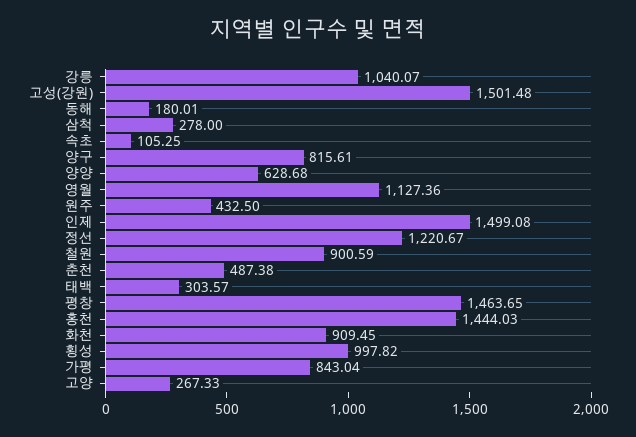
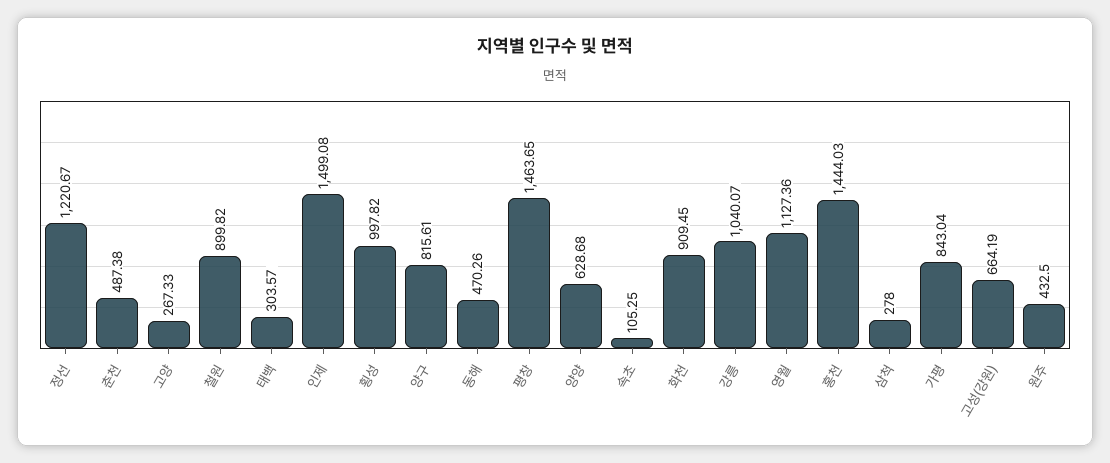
고성(강원): 1501.48 -> 664.19
동해: 180.01 -> 470.26
철원: 900.59 -> 899.82

